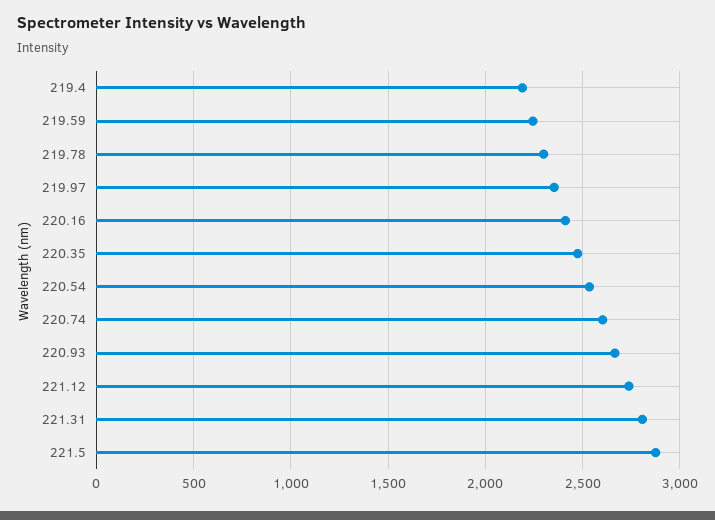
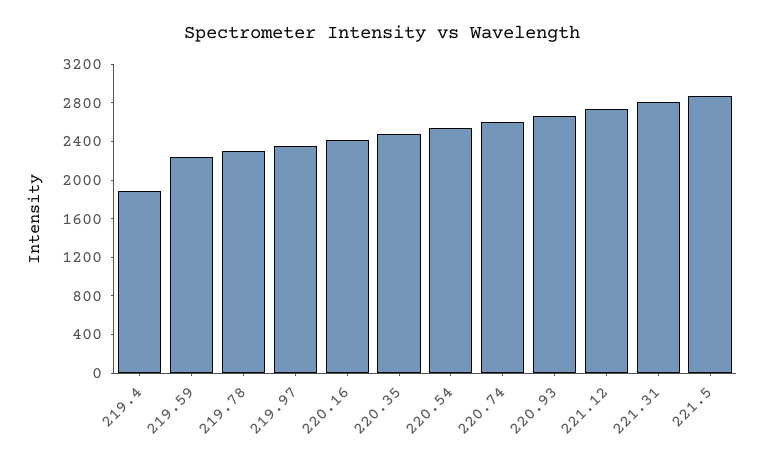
219.4: 2200 -> 1900

